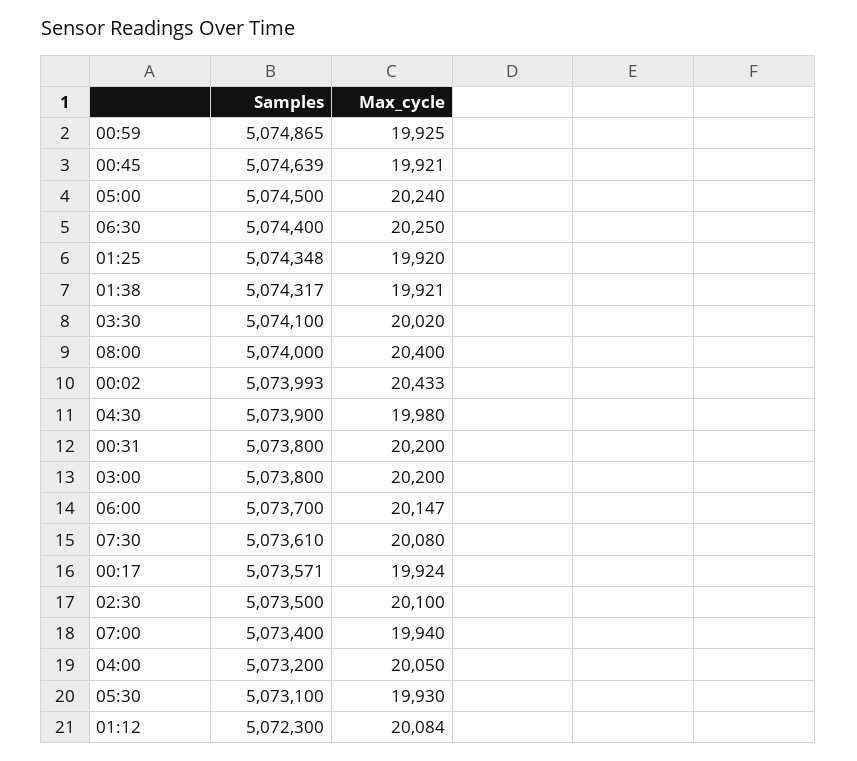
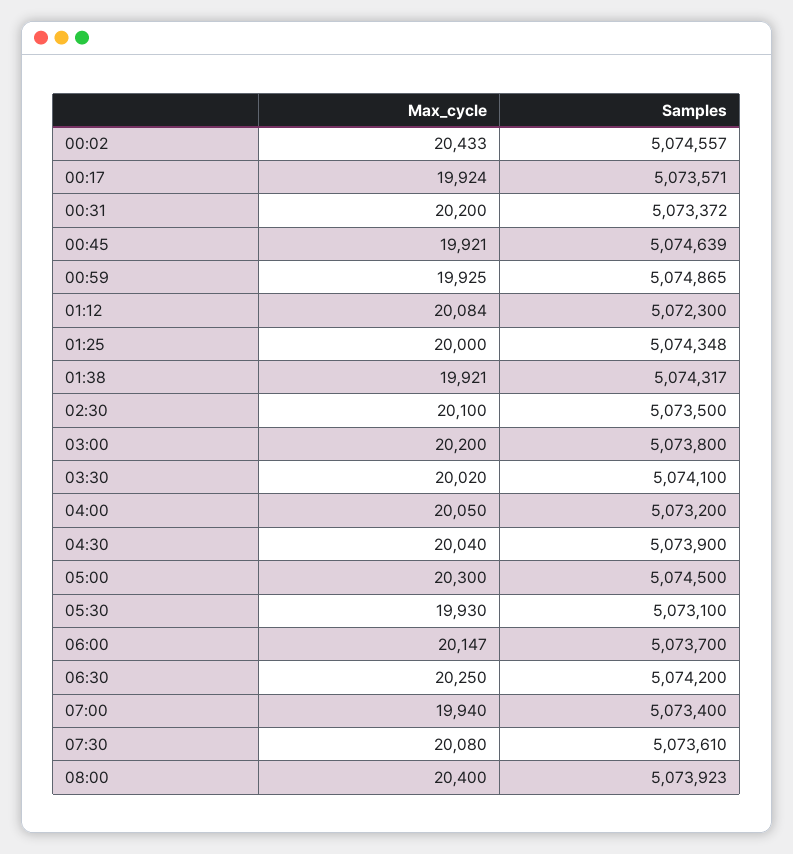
Max_cycle, 05:00: 20240 -> 20300
Samples, 06:30: 5074400 -> 5074200
Max_cycle, 01:25: 19920 -> 20000
Samples, 08:00: 5074000 -> 5073923
Samples, 00:02: 5073993 -> 5074557
Max_cycle, 04:30: 19980 -> 20040
Samples, 00:31: 5073800 -> 5073372

